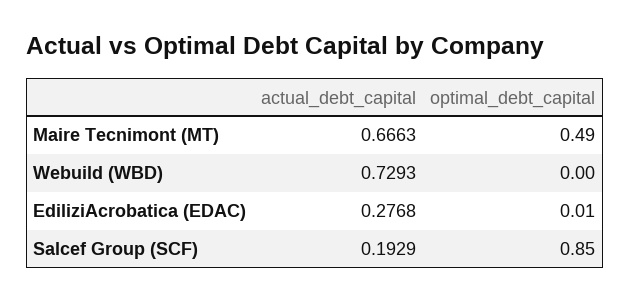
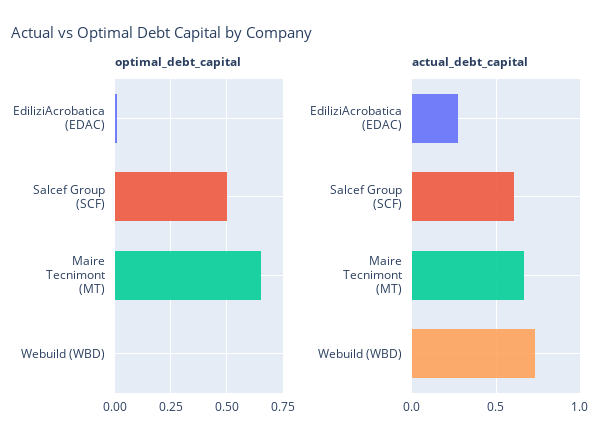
optimal_debt_capital, Maire Tecnimont (MT): 0.49 -> 0.65
actual_debt_capital, Salcef Group (SCF): 0.1929 -> 0.6
optimal_debt_capital, Salcef Group (SCF): 0.85 -> 0.5

